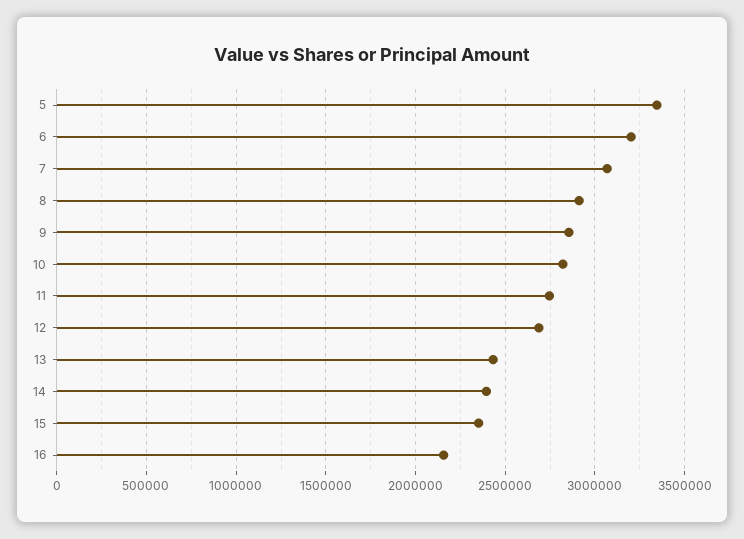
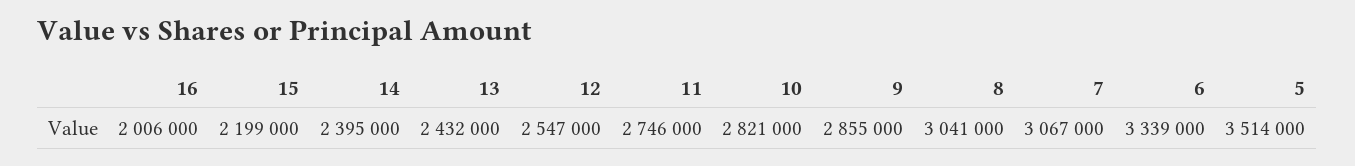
5: 3350000 -> 3514000
6: 3200000 -> 3339000
8: 2900000 -> 3041000
12: 2700000 -> 2547000
15: 2350000 -> 2199000
16: 2150000 -> 2006000

